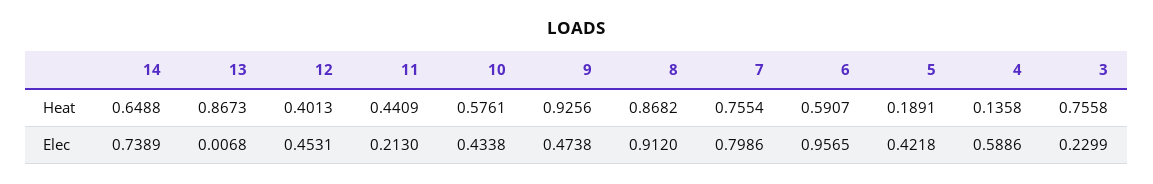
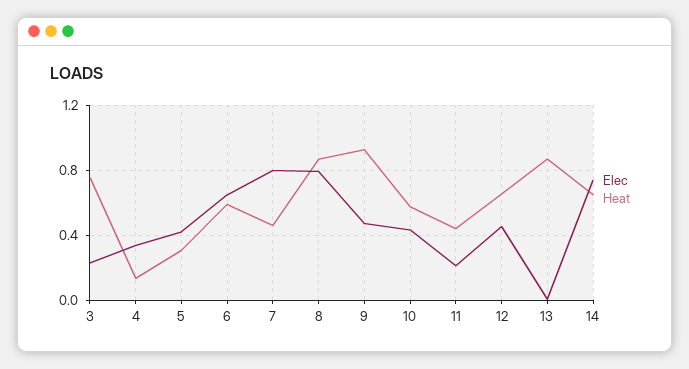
Heat, 12: 0.4013 -> 0.65
Heat, 7: 0.7554 -> 0.45
Heat, 5: 0.1891 -> 0.3
Elec, 8: 0.912 -> 0.8
Elec, 6: 0.9565 -> 0.65
Elec, 4: 0.5886 -> 0.35

